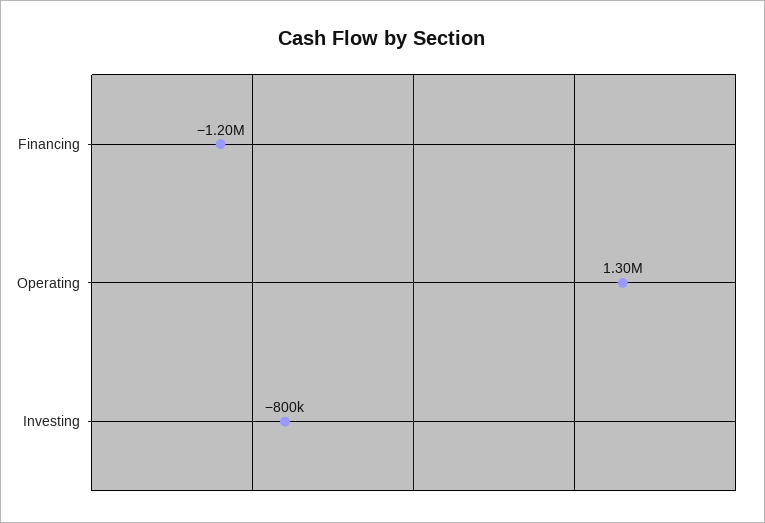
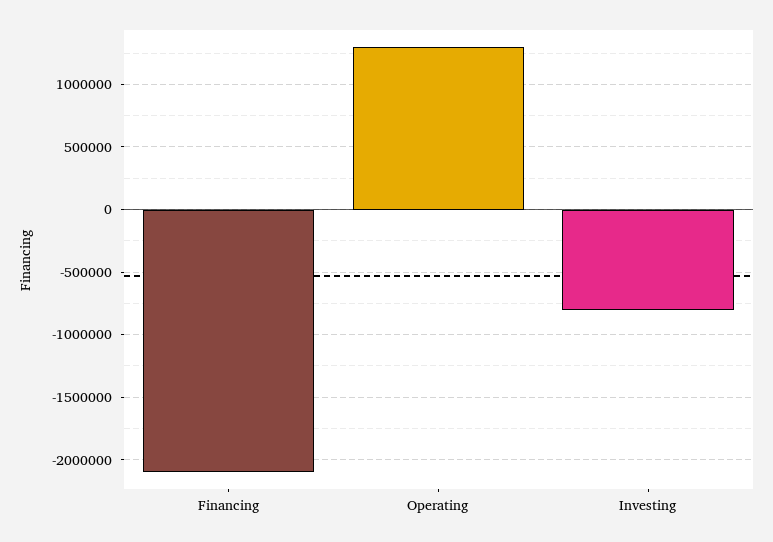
Financing: -1200000 -> -2100000

